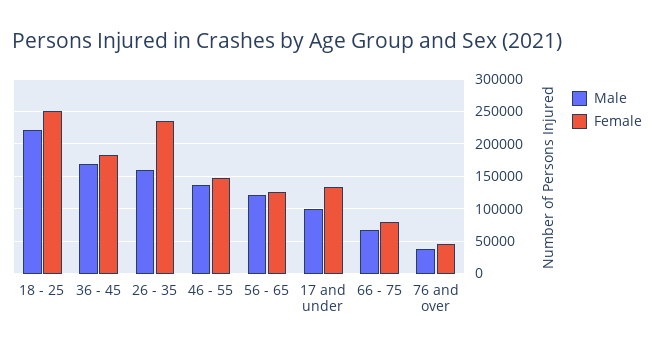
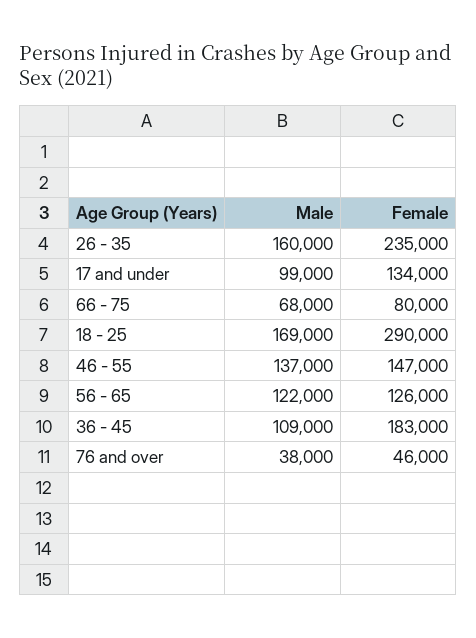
Male, 18 - 25: 220000 -> 169000
Female, 18 - 25: 250000 -> 290000
Male, 36 - 45: 170000 -> 109000

